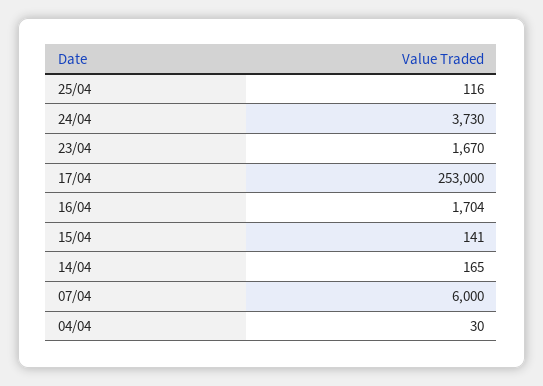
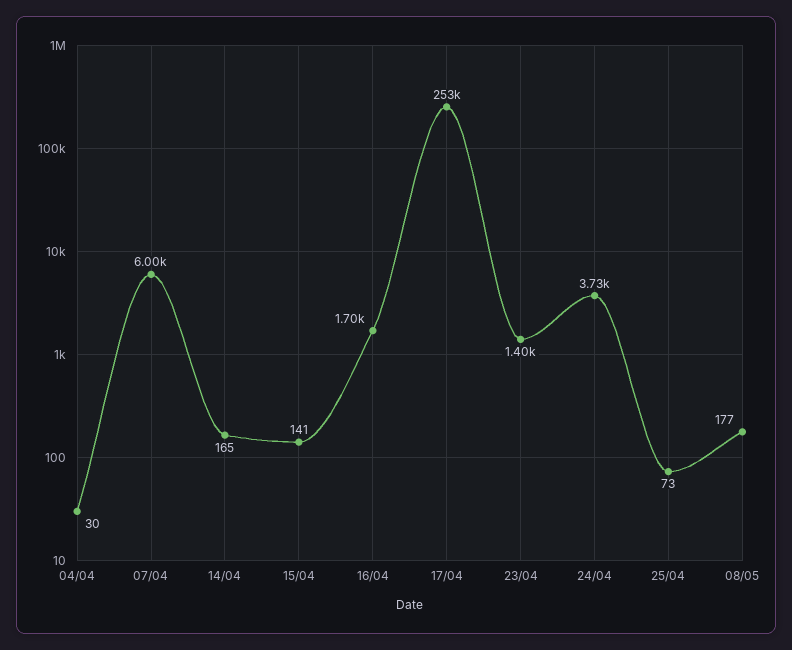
25/04: 116 -> 73
23/04: 1670 -> 1400
08/05: none -> 177

